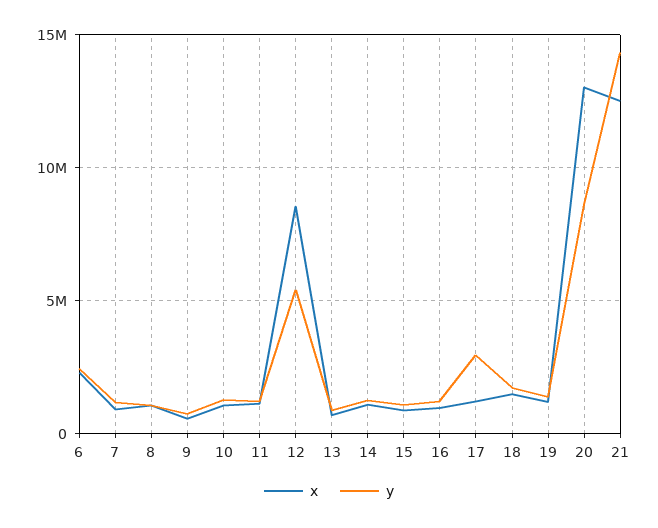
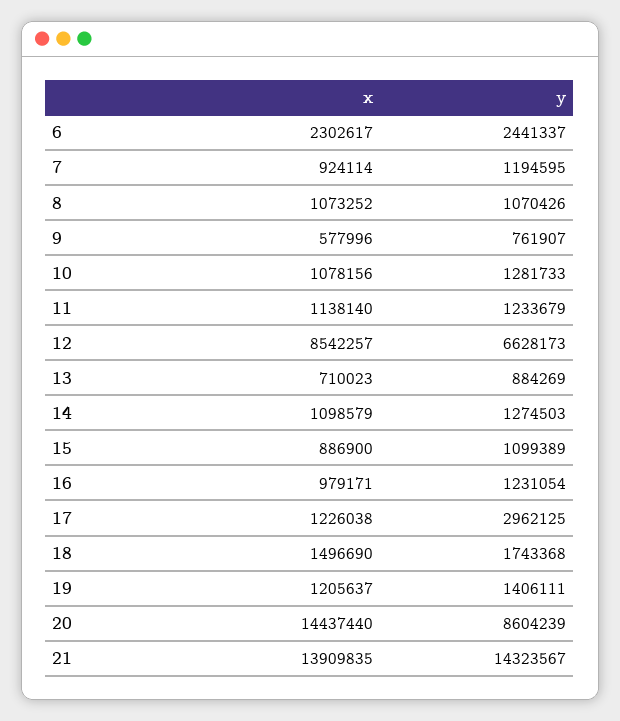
y, 12: 5500000 -> 6628173
x, 20: 13000000 -> 14437440
x, 21: 12500000 -> 13909835

